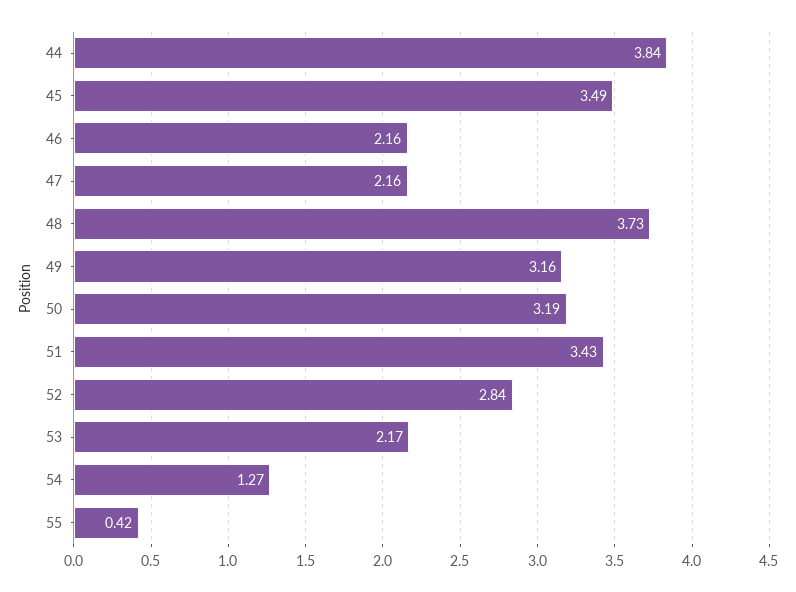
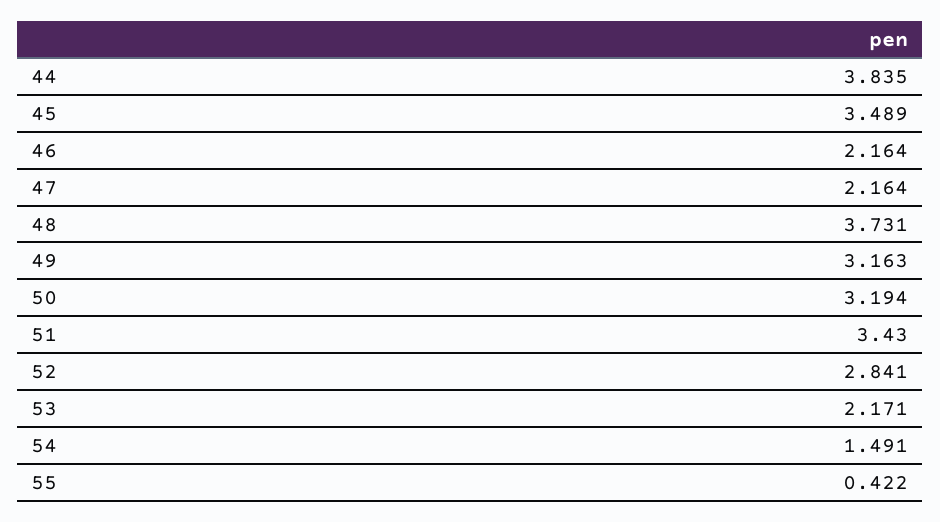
54: 1.27 -> 1.491

